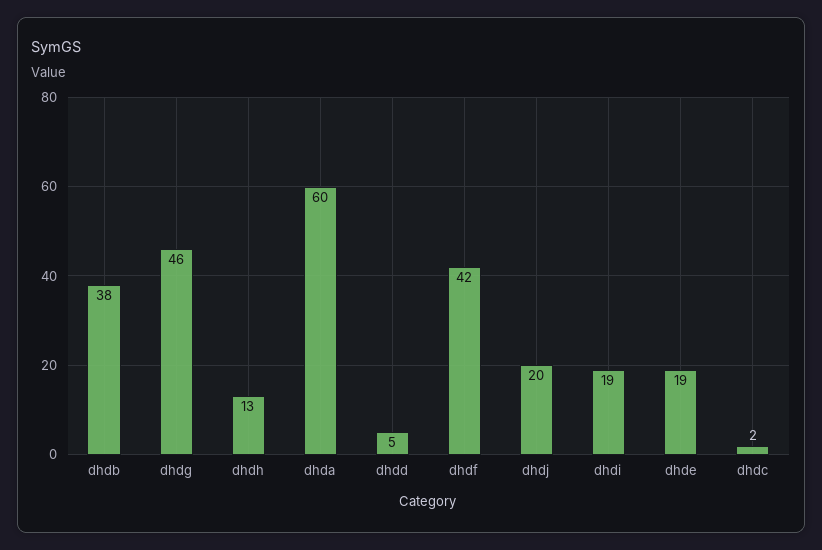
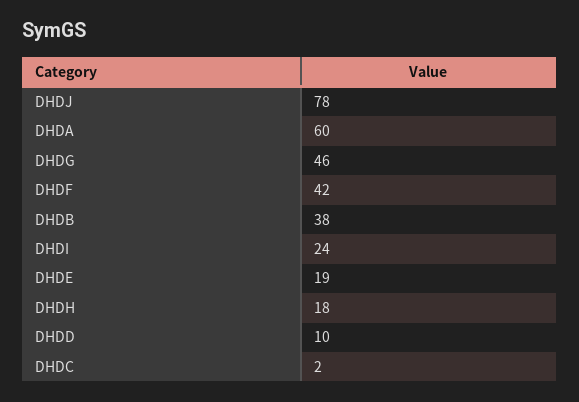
dhdh: 13 -> 18
dhdd: 5 -> 10
dhdj: 20 -> 78
dhdi: 19 -> 24

